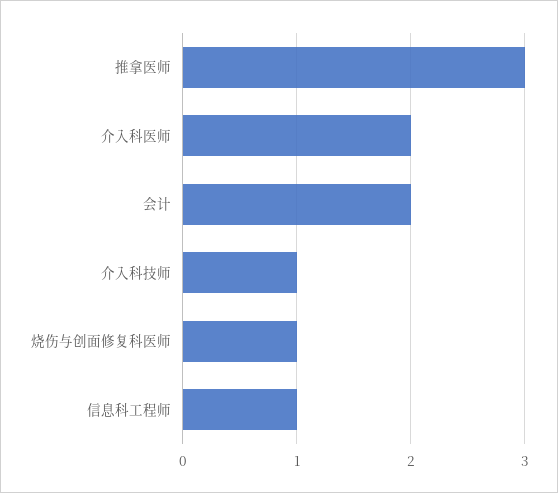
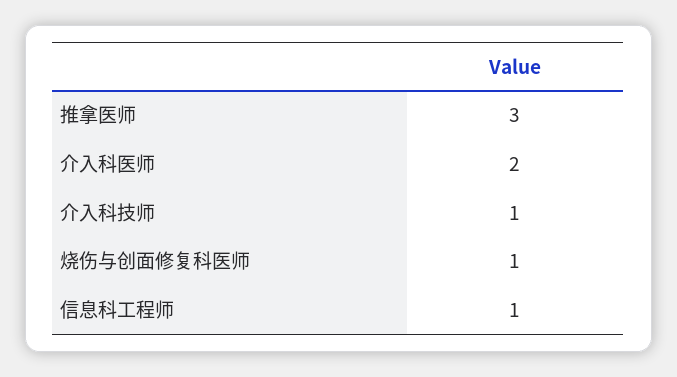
会计: 2 -> none

